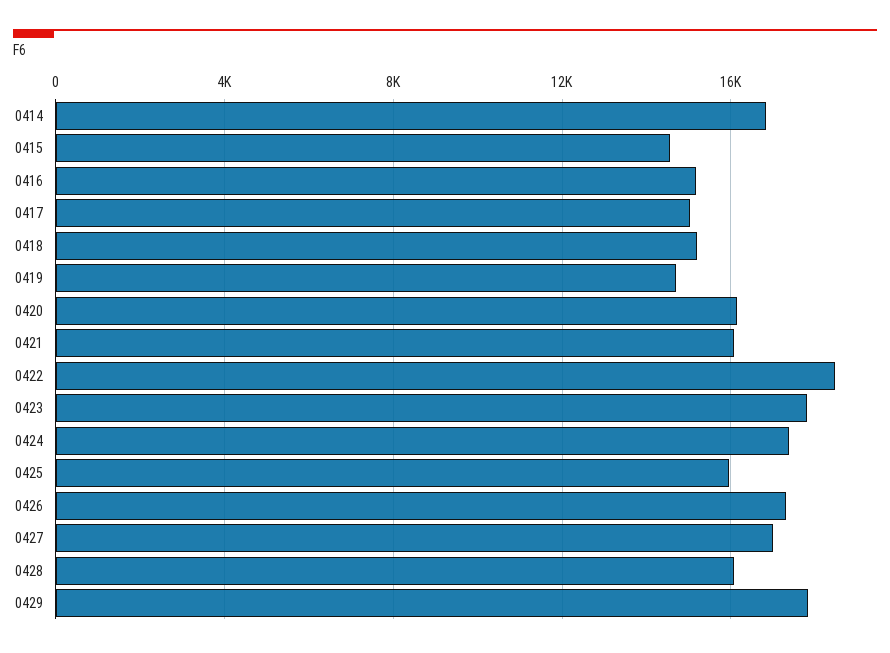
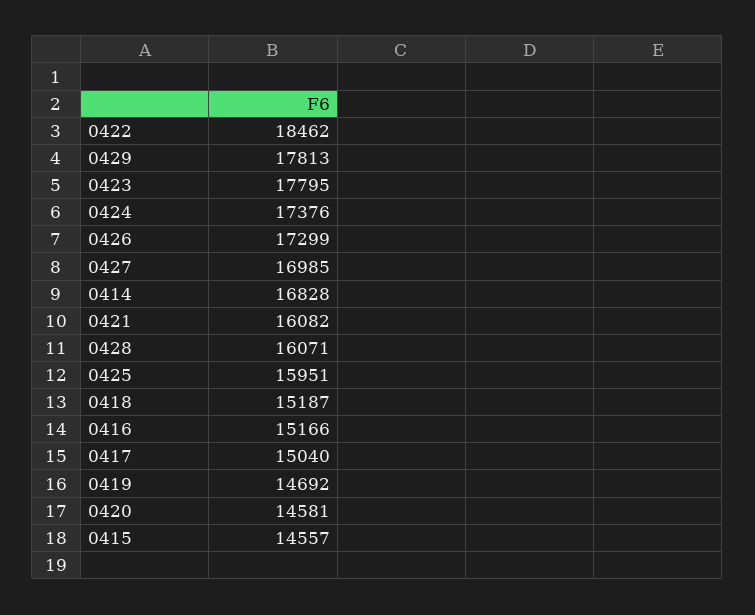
0420: 16000 -> 14581

